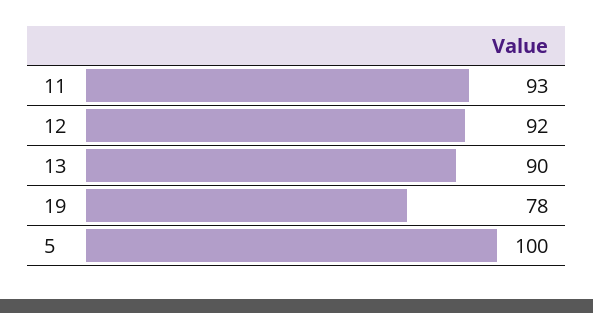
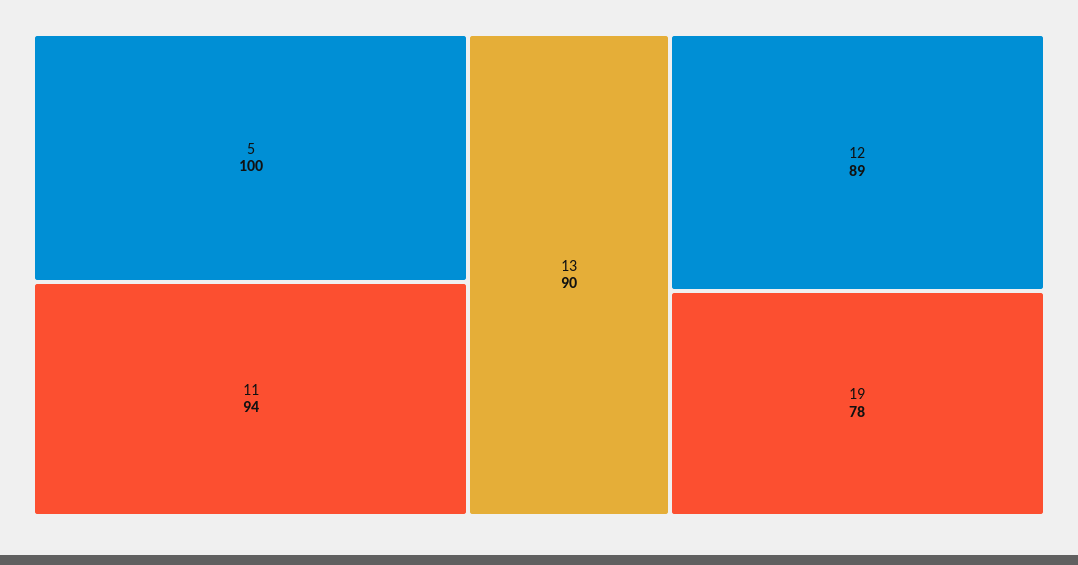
11: 93 -> 94
12: 92 -> 89

